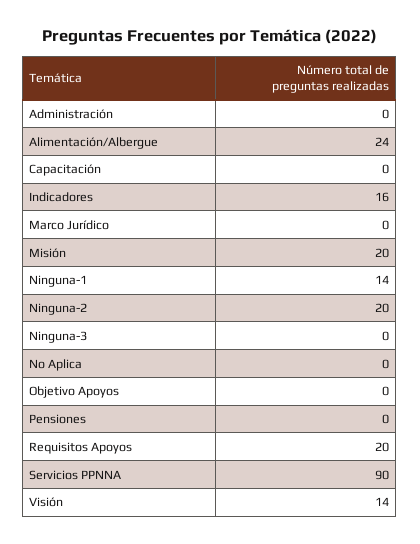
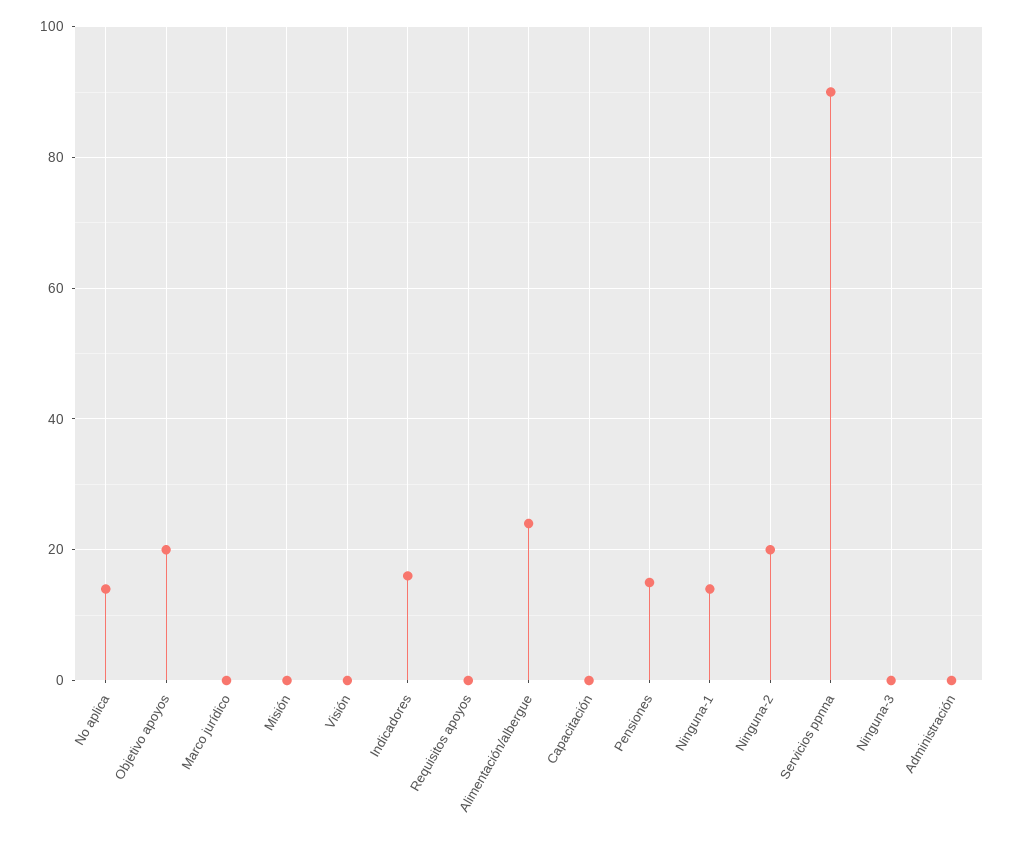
Misión: 20 -> 0
No Aplica: 0 -> 15
Objetivo Apoyos: 0 -> 20
Pensiones: 0 -> 15
Requisitos Apoyos: 20 -> 0
Visión: 14 -> 0

